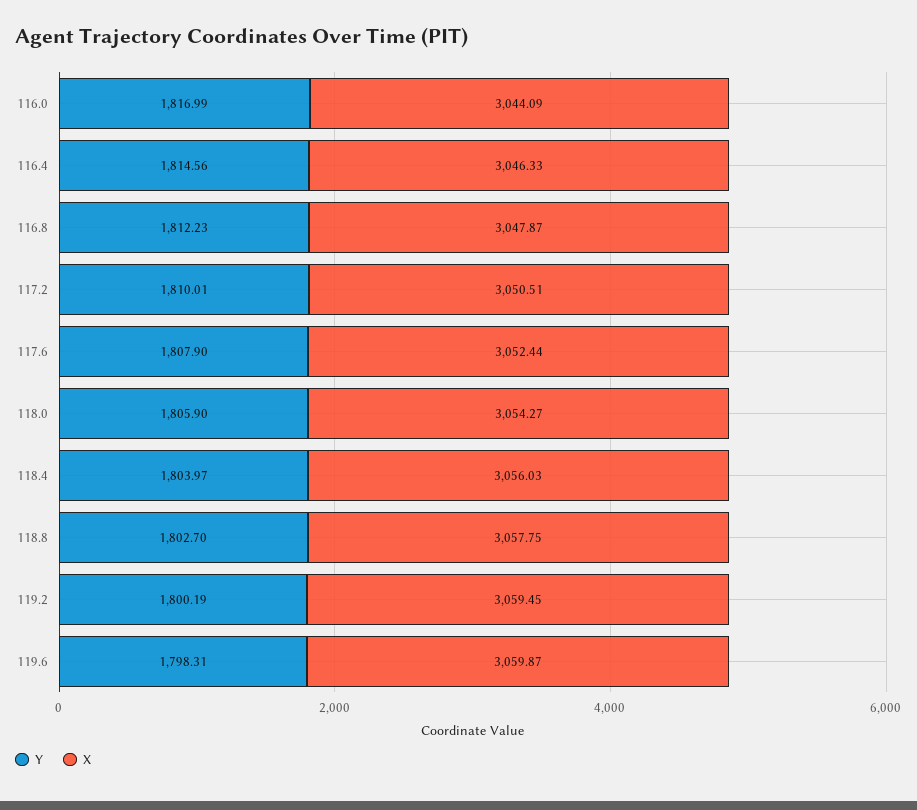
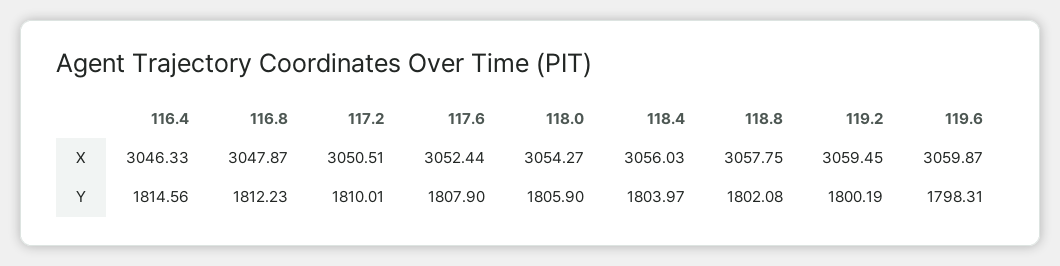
Y, 116.0: 1816.99 -> none
X, 116.0: 3044.09 -> none
Y, 118.8: 1802.7 -> 1802.08

